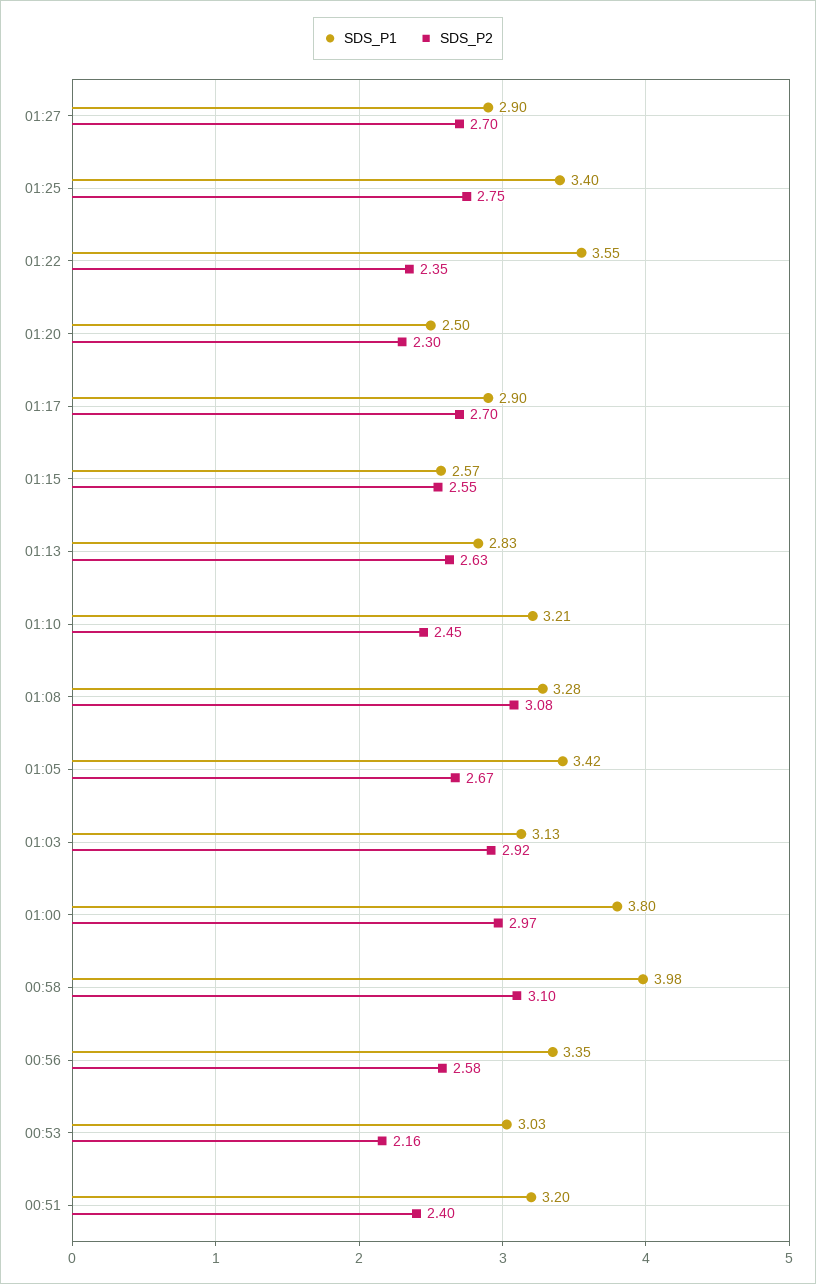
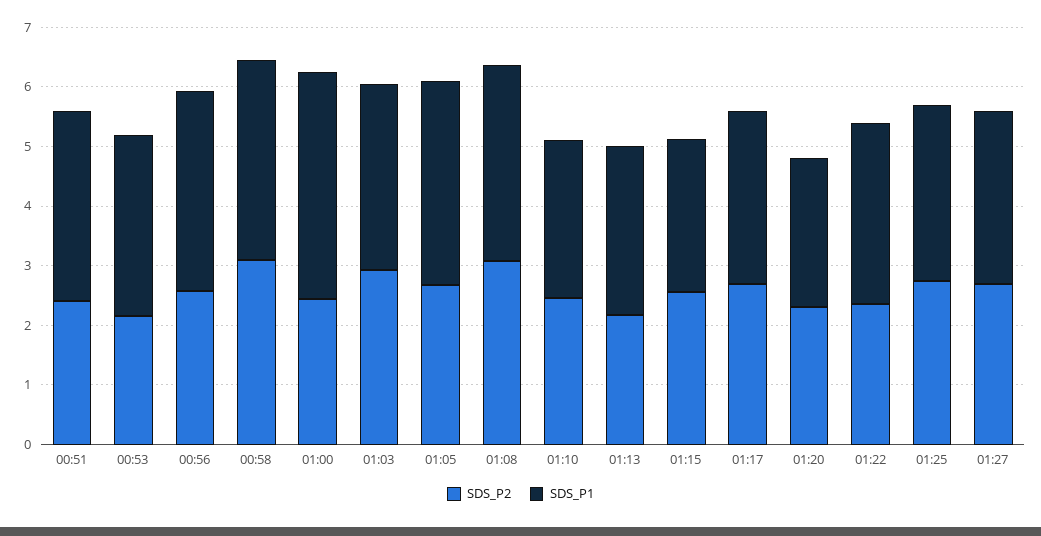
SDS_P1, 01:25: 3.4 -> 3
SDS_P1, 01:22: 3.55 -> 3
SDS_P2, 01:13: 2.63 -> 2.2
SDS_P1, 01:10: 3.21 -> 2.6
SDS_P2, 01:00: 2.97 -> 2.4
SDS_P1, 00:58: 3.98 -> 3.4

